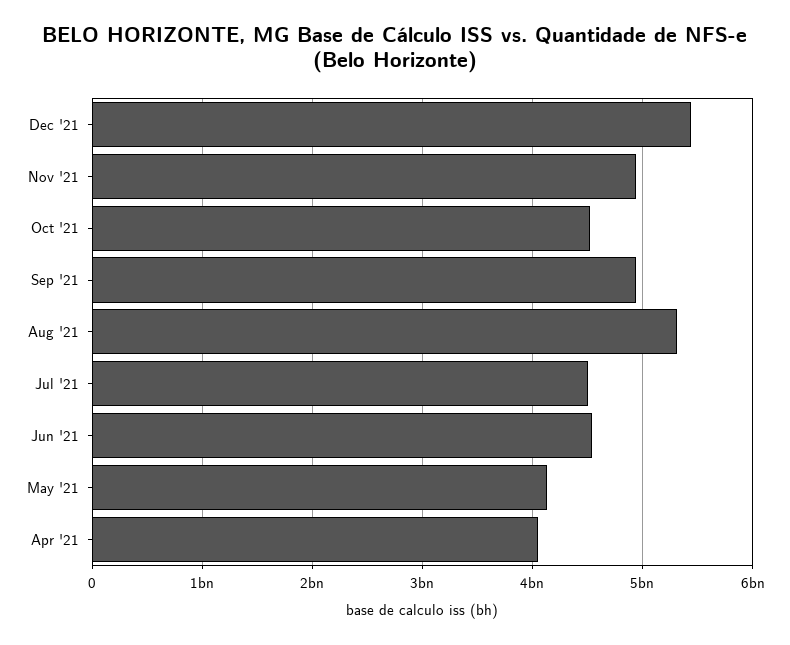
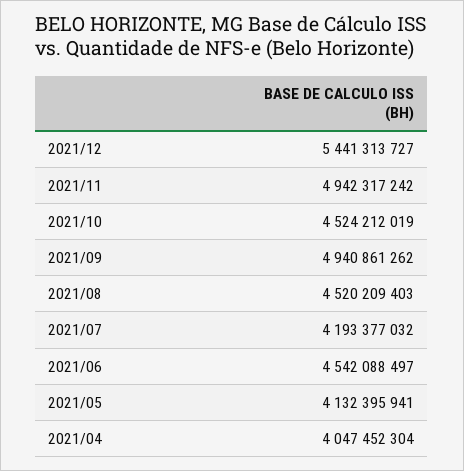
Aug '21: 5300000000 -> 4520209403
Jul '21: 4500000000 -> 4193377032

